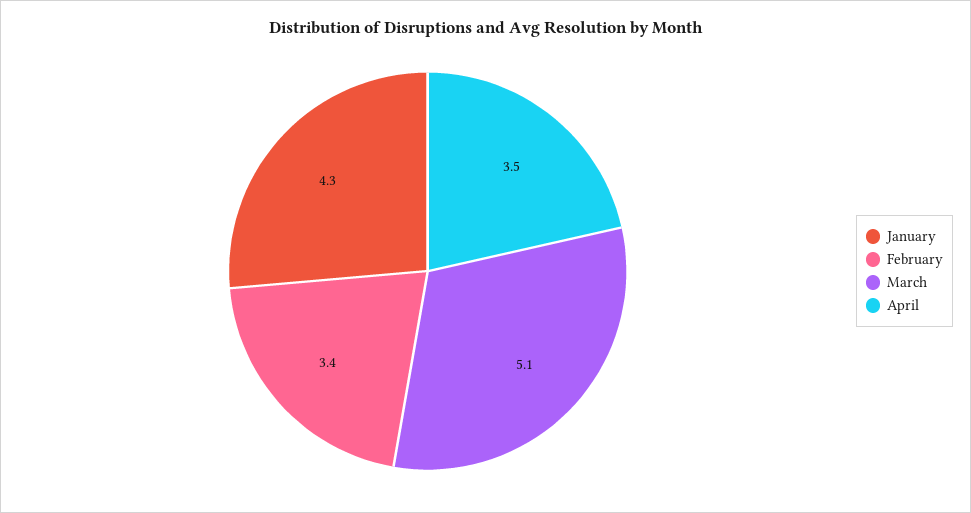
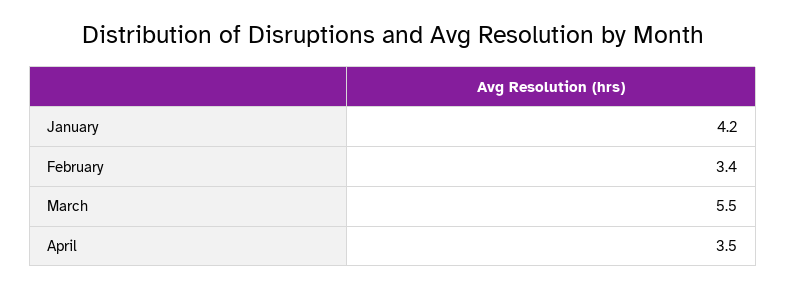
January: 4.3 -> 4.2
March: 5.1 -> 5.5

